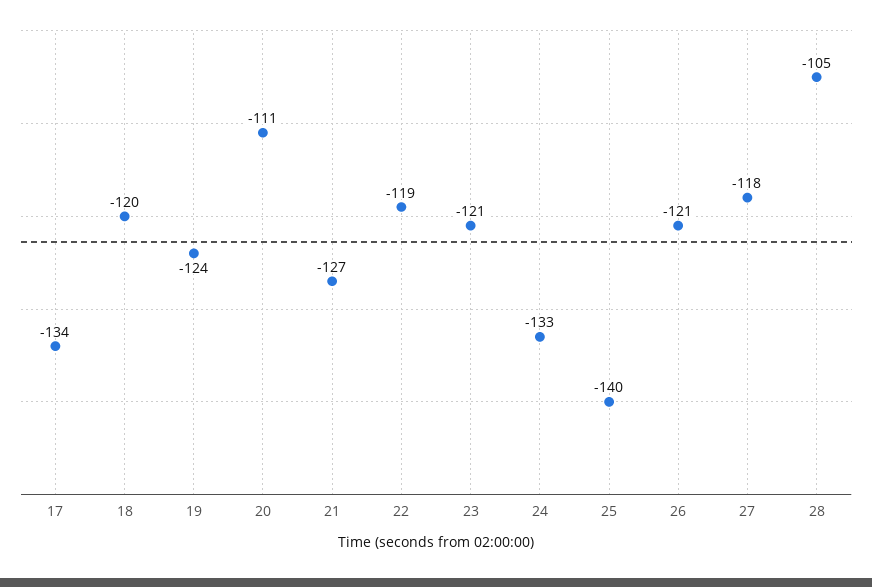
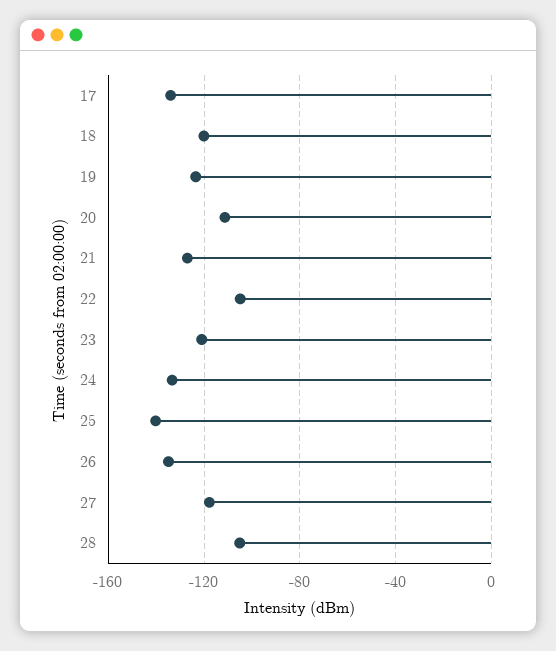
22: -119 -> -105
26: -121 -> -135

